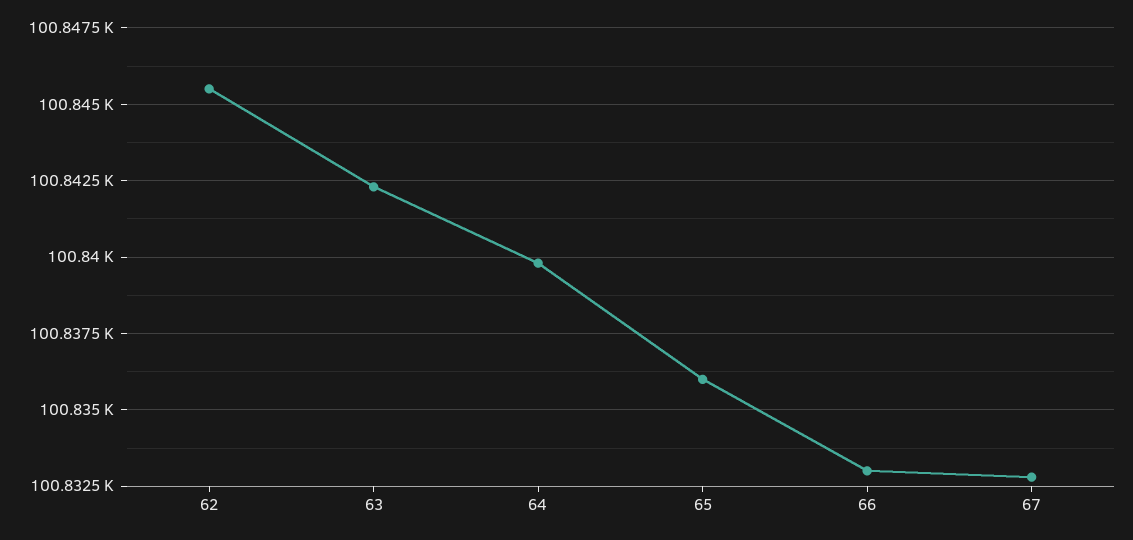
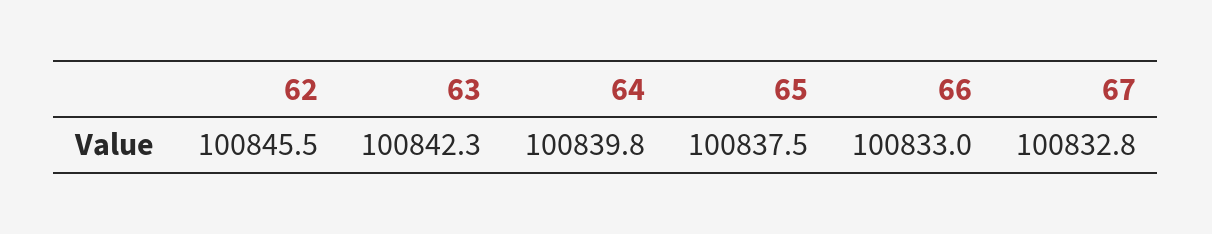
65: 100836 -> 100837.5

